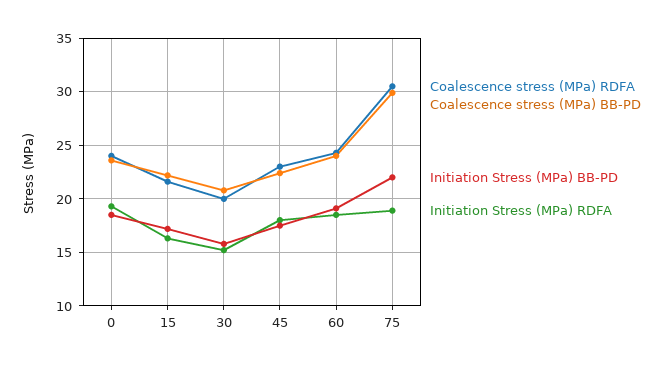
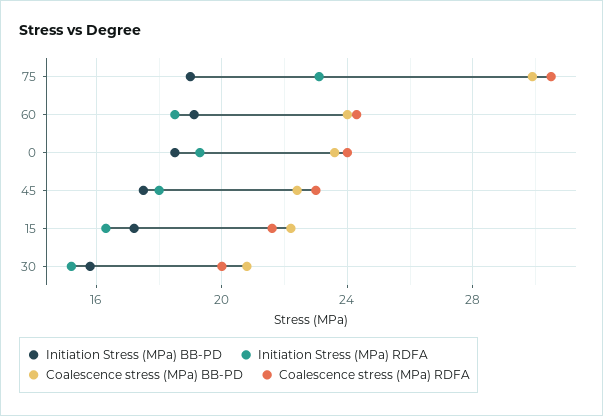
Initiation Stress (MPa) BB-PD, 75: 22 -> 19
Initiation Stress (MPa) RDFA, 75: 19 -> 23

